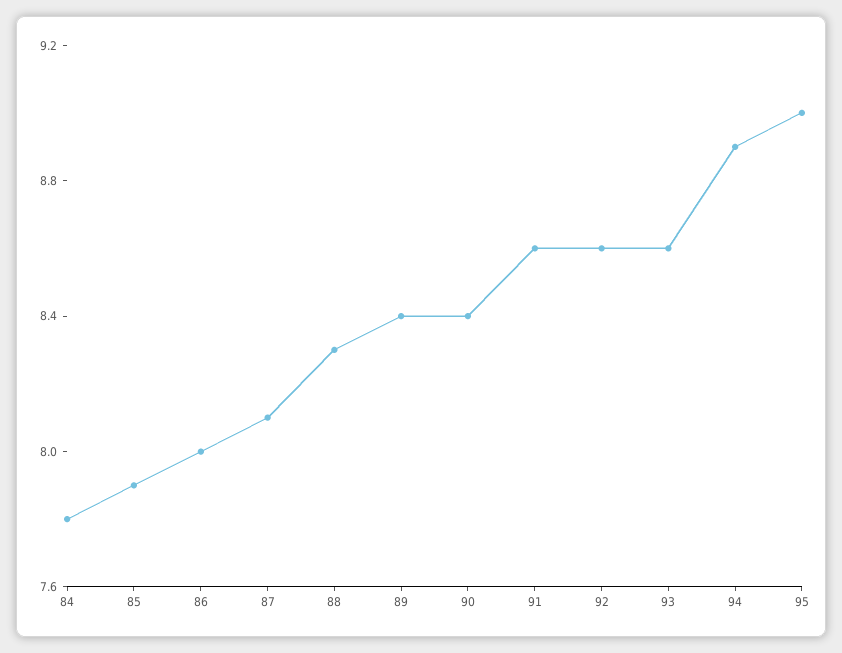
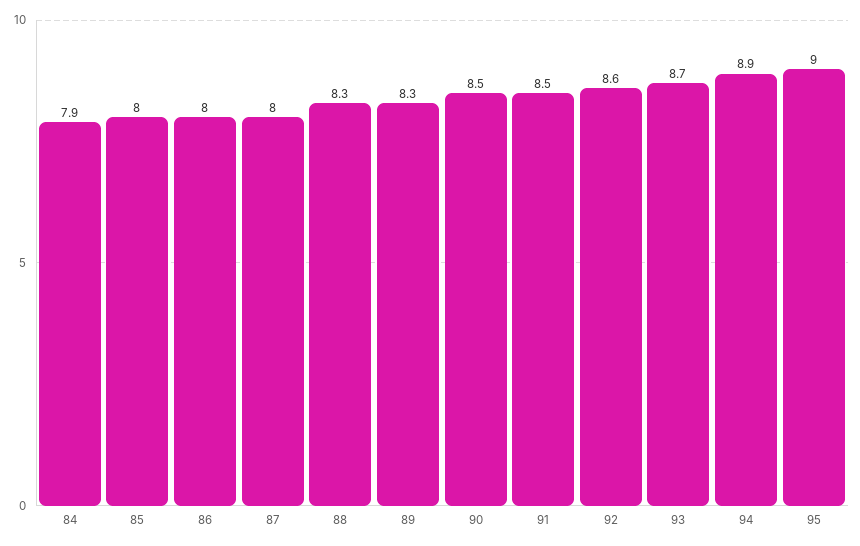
84: 7.8 -> 7.9
85: 7.9 -> 8
87: 8.1 -> 8
89: 8.4 -> 8.3
90: 8.4 -> 8.5
91: 8.6 -> 8.5
93: 8.6 -> 8.7

